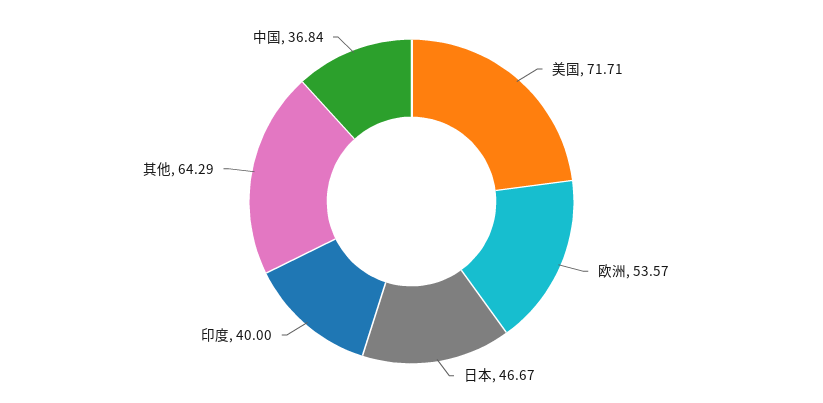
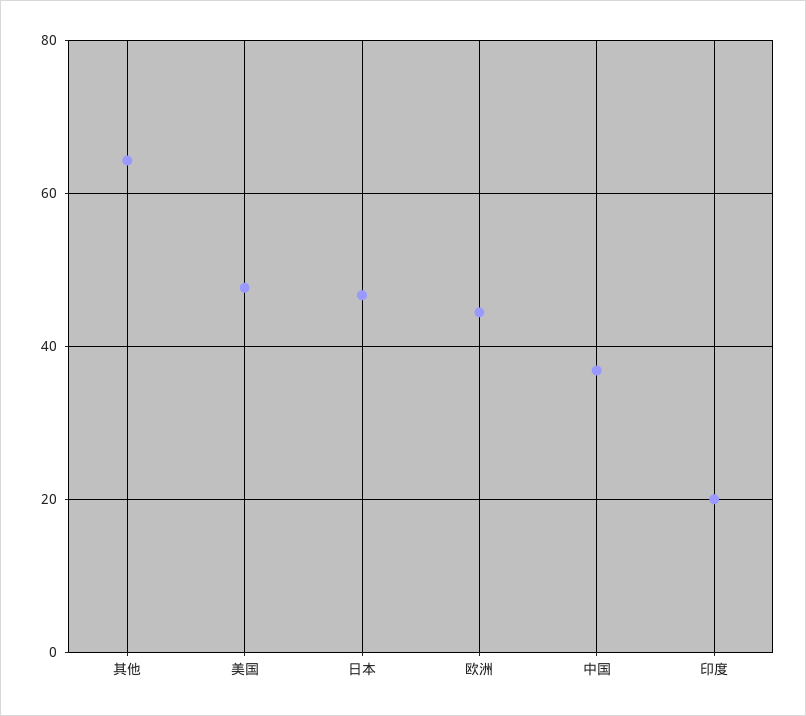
美国: 71.71 -> 48
欧洲: 53.57 -> 44
印度: 40 -> 20

